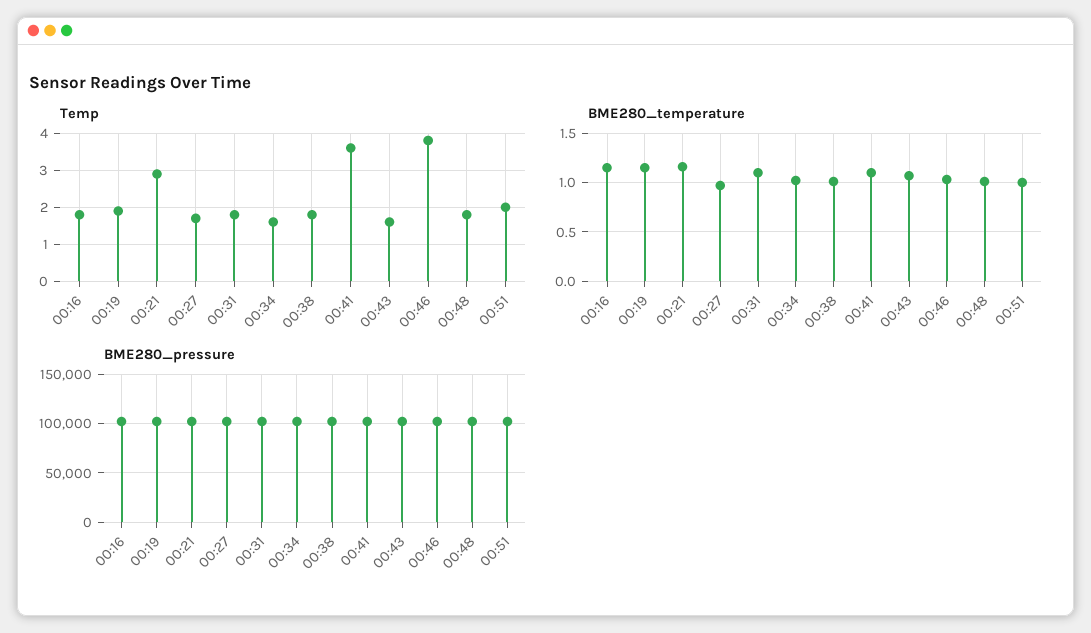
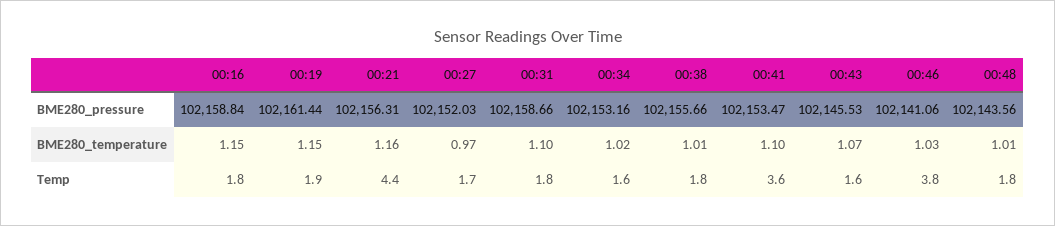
Temp, 00:21: 3 -> 4.4
Temp, 00:51: 2 -> none
BME280_temperature, 00:51: 1 -> none
BME280_pressure, 00:51: 100000 -> none

